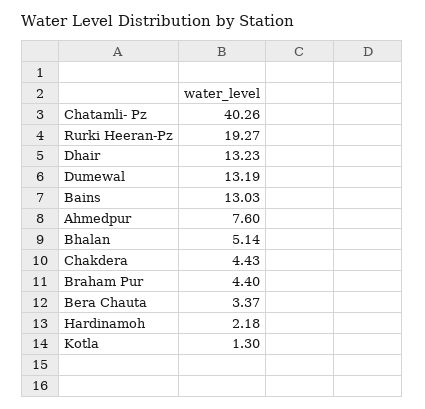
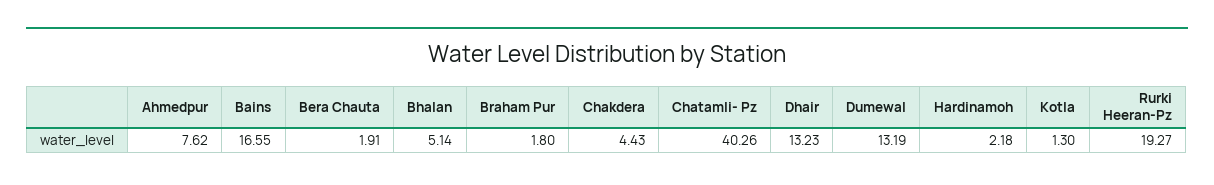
Bains: 13.03 -> 16.55
Ahmedpur: 7.6 -> 7.62
Braham Pur: 4.4 -> 1.8
Bera Chauta: 3.37 -> 1.91

